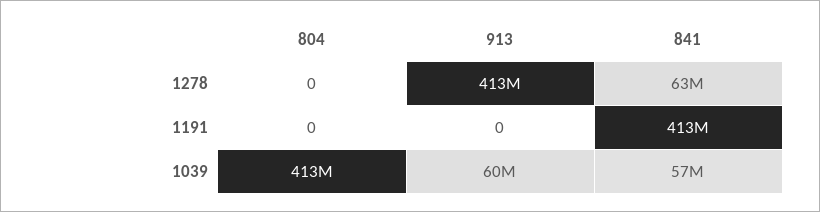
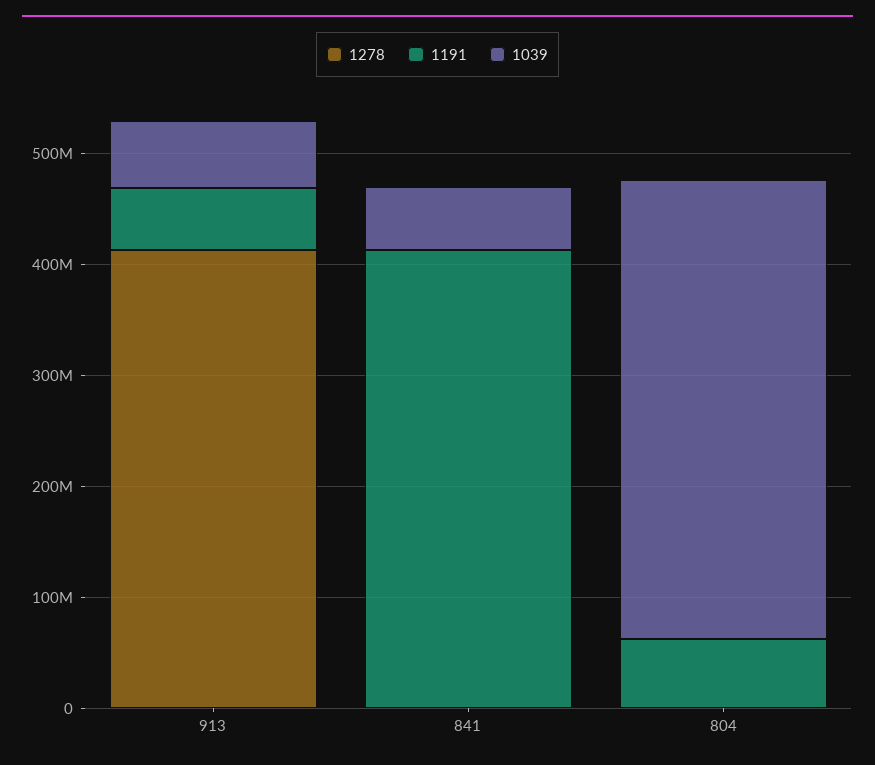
1278, 841: 63000000 -> 0
1191, 804: 0 -> 60000000
1191, 913: 0 -> 60000000

